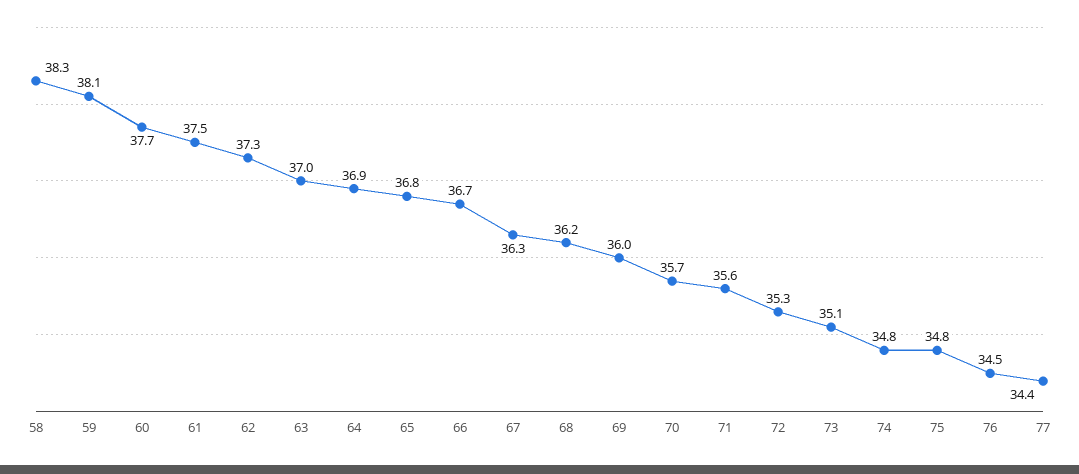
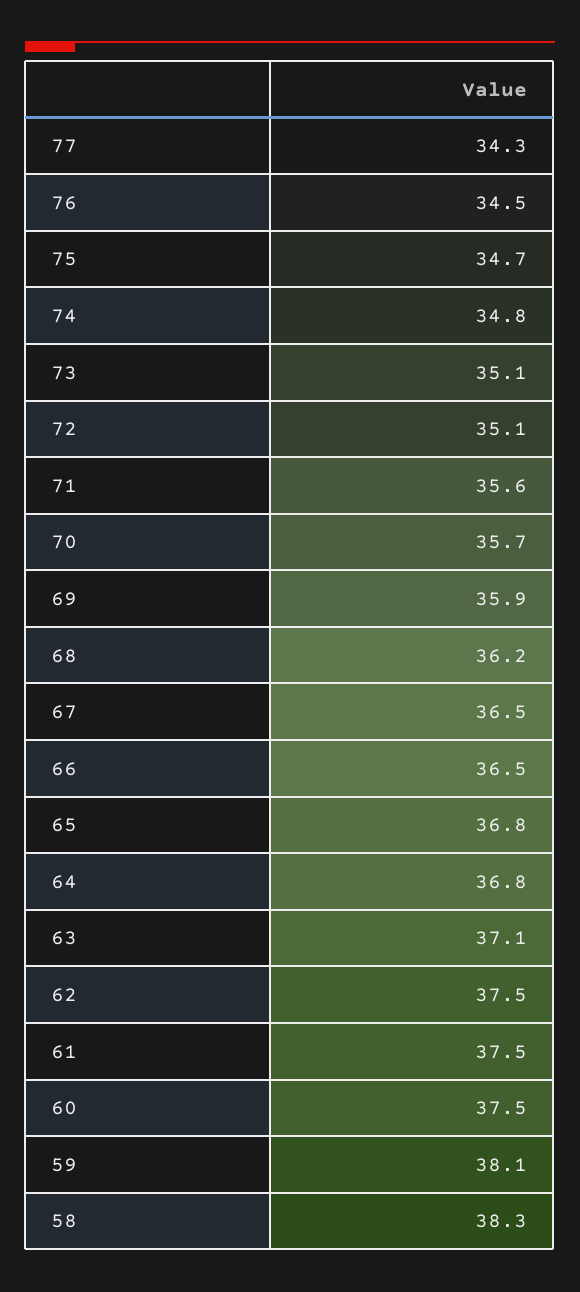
60: 37.7 -> 37.5
62: 37.3 -> 37.5
63: 37 -> 37.1
64: 36.9 -> 36.8
66: 36.7 -> 36.5
67: 36.3 -> 36.5
69: 36 -> 35.9
72: 35.3 -> 35.1
75: 34.8 -> 34.7
77: 34.4 -> 34.3

